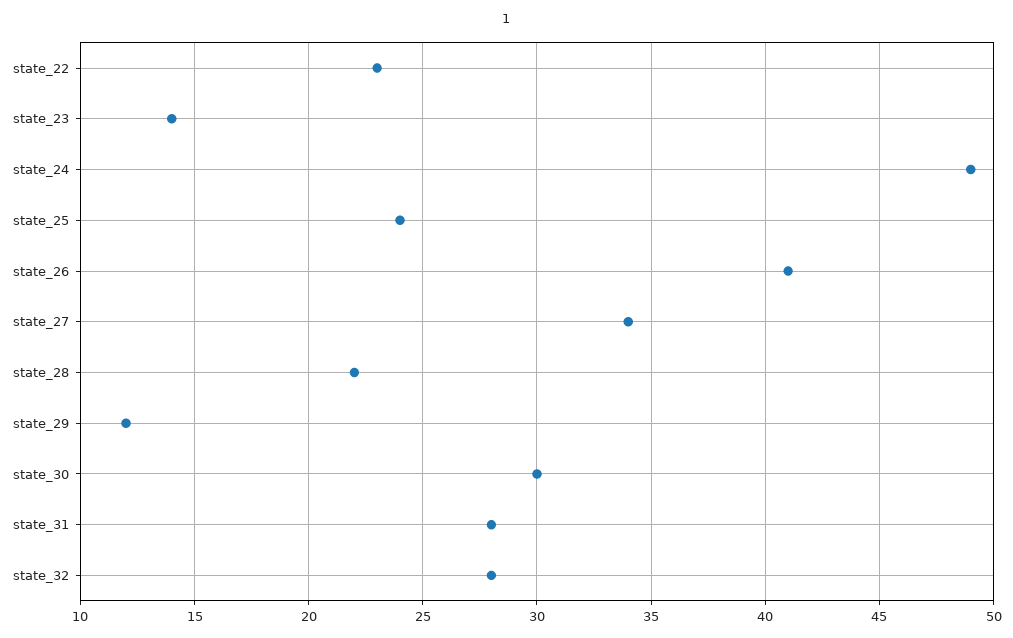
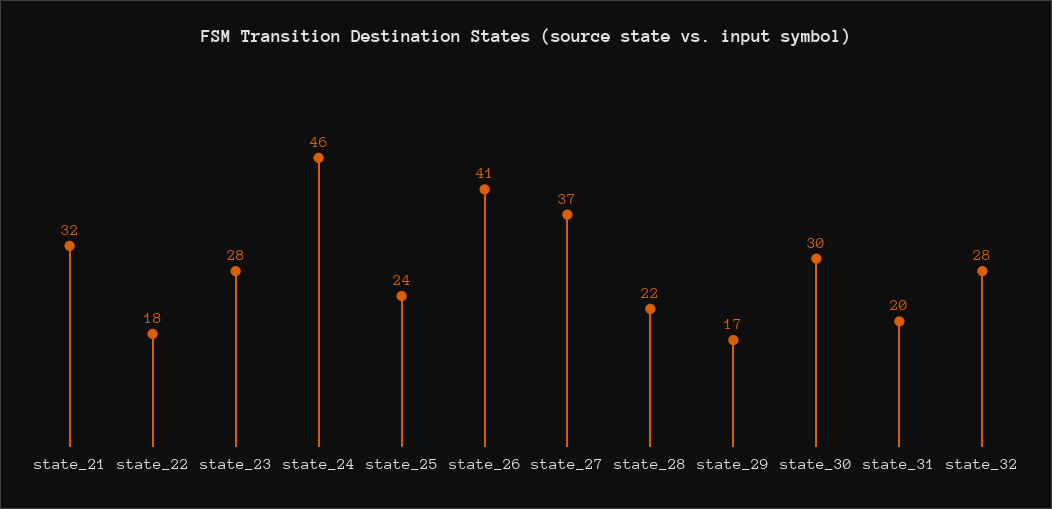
state_22: 23 -> 18
state_23: 14 -> 28
state_24: 49 -> 46
state_27: 34 -> 37
state_29: 12 -> 17
state_31: 28 -> 20
state_21: none -> 32

